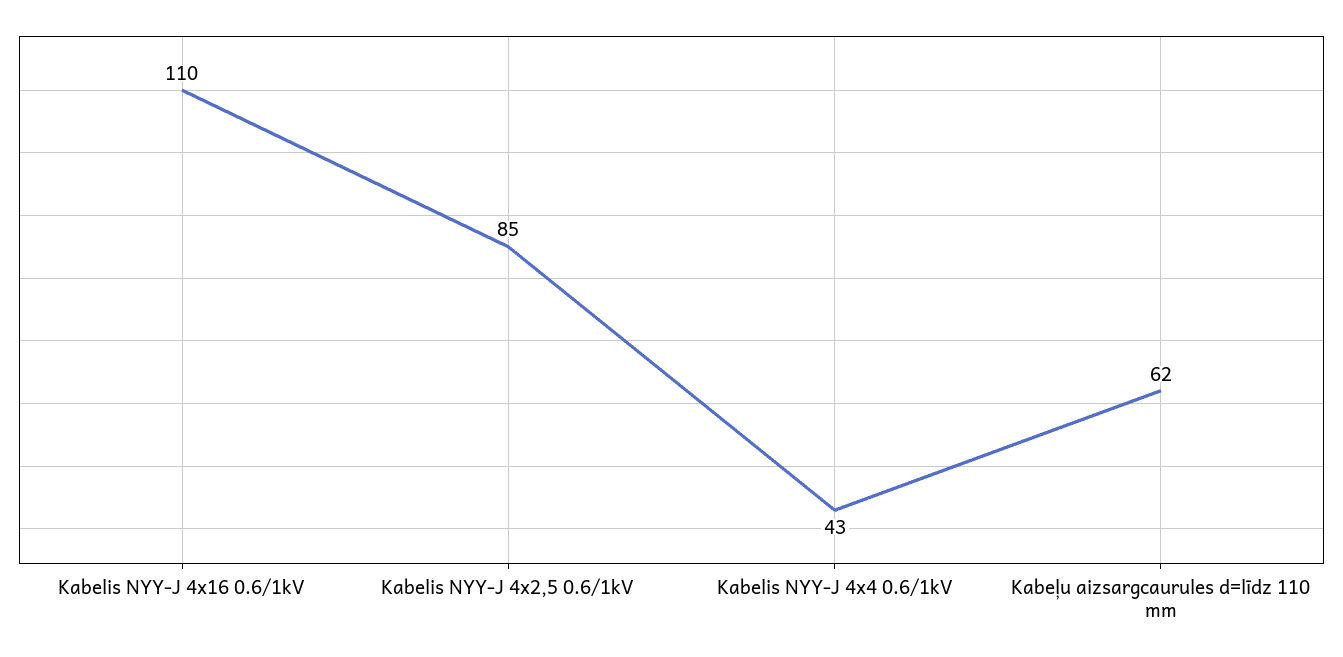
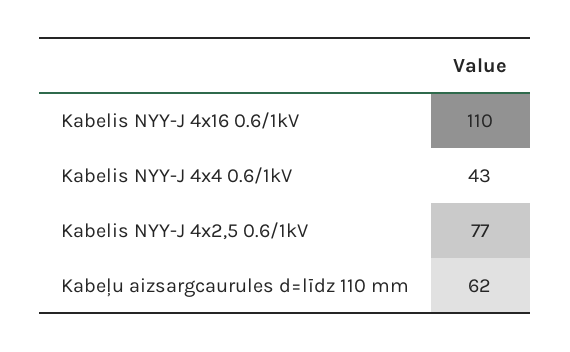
Kabelis NYY-J 4x2,5 0.6/1kV: 85 -> 77

